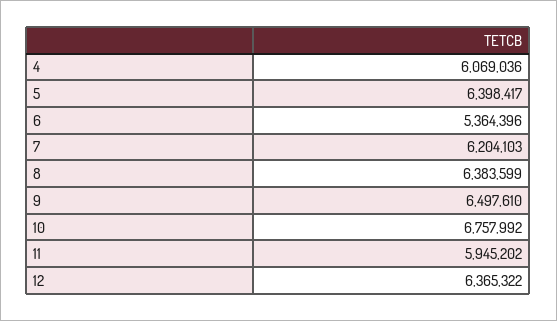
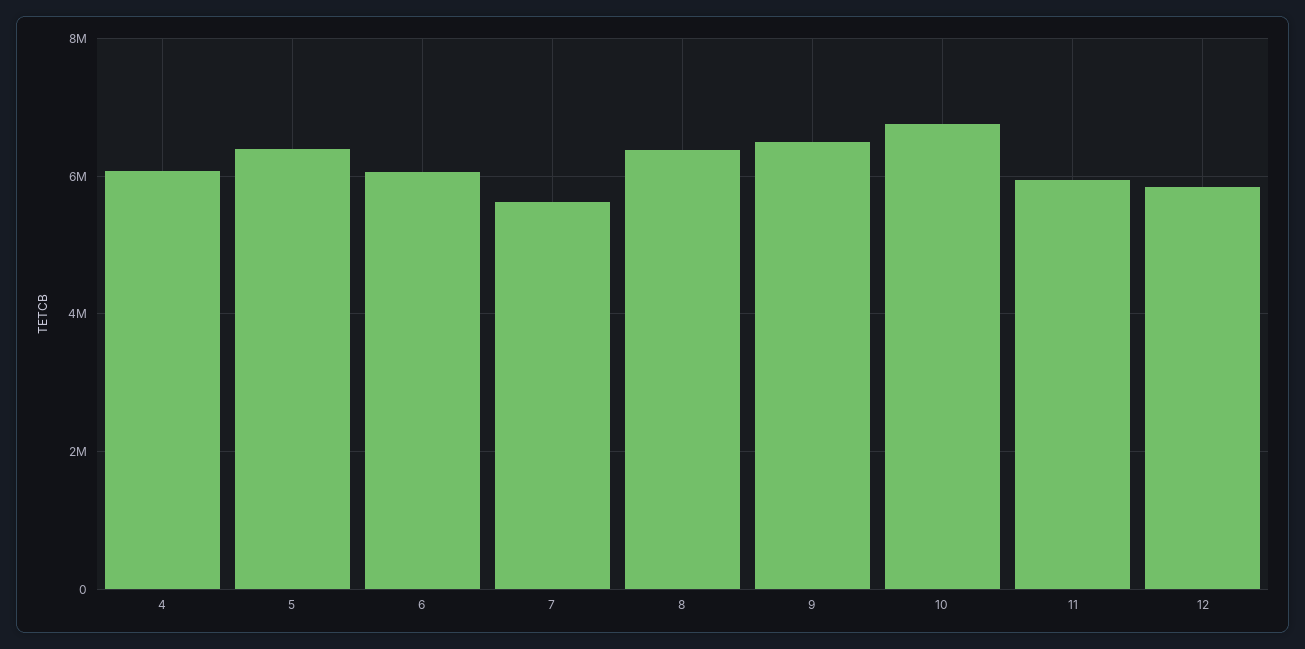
6: 5364396 -> 6000000
7: 6204103 -> 5600000
12: 6365322 -> 5800000

